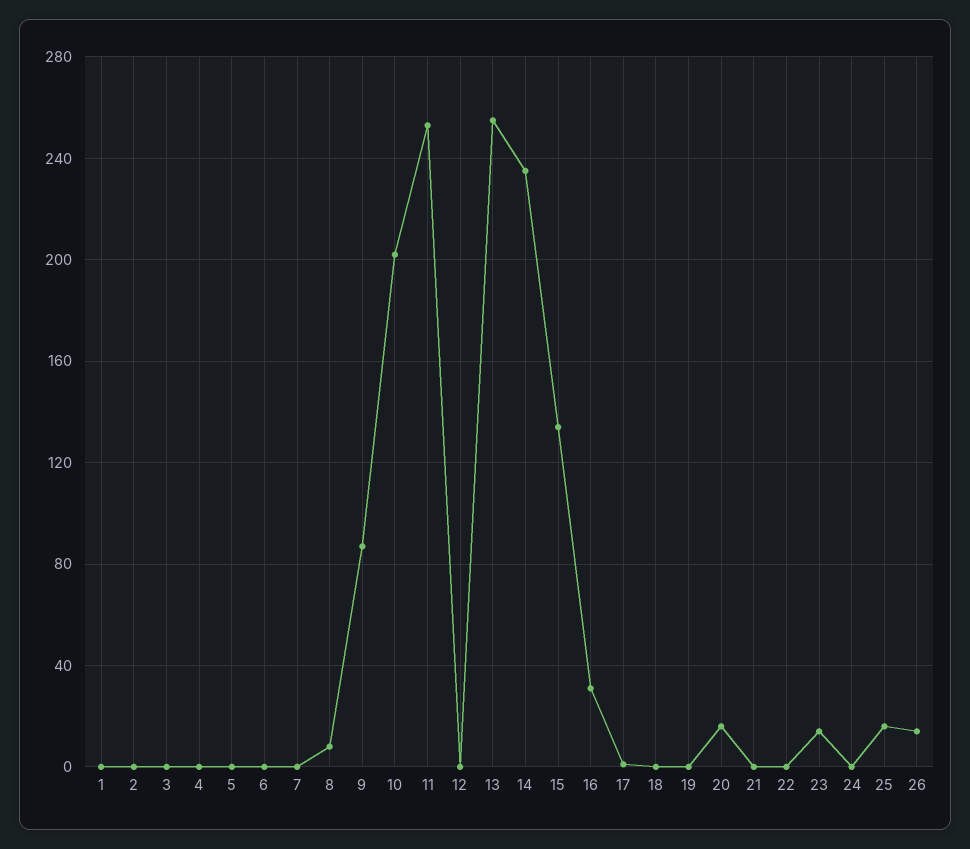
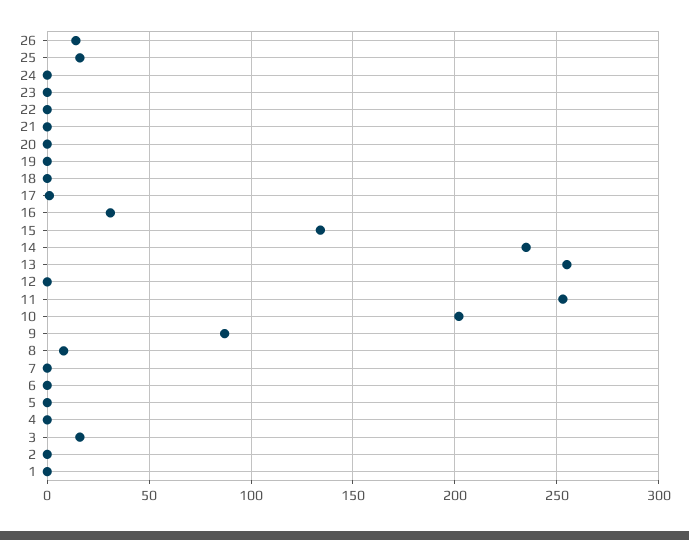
3: 0 -> 15
20: 15 -> 0
23: 15 -> 0

